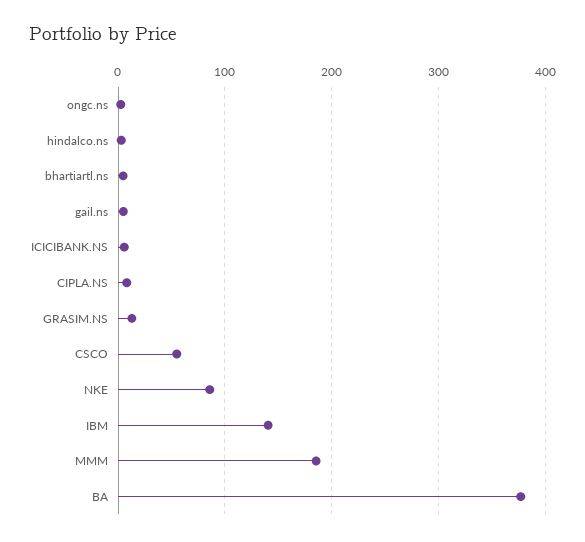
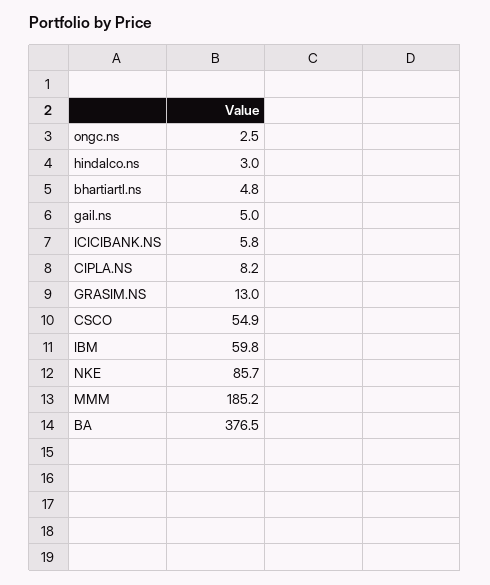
IBM: 140 -> 59.8

